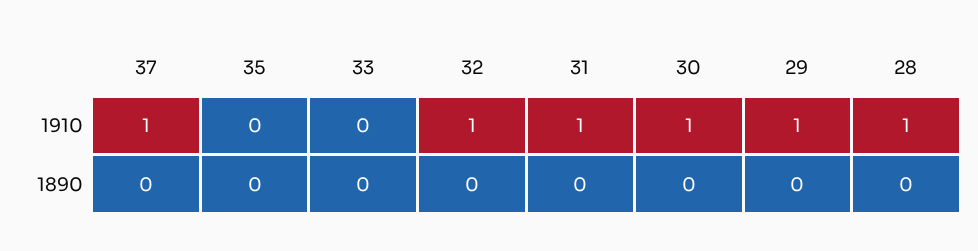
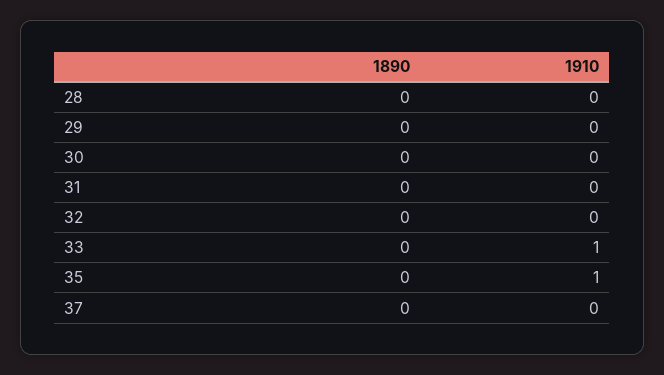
37, 1910: 1 -> 0
35, 1910: 0 -> 1
33, 1910: 0 -> 1
32, 1910: 1 -> 0
31, 1910: 1 -> 0
30, 1910: 1 -> 0
29, 1910: 1 -> 0
28, 1910: 1 -> 0

